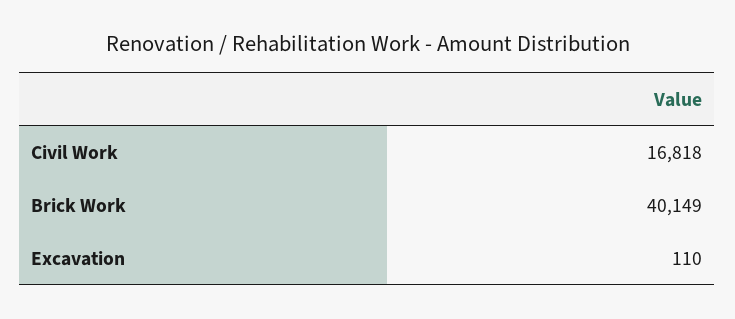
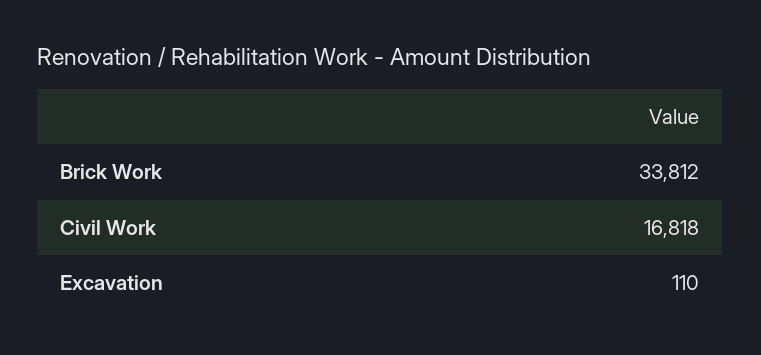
Brick Work: 40149 -> 33812

